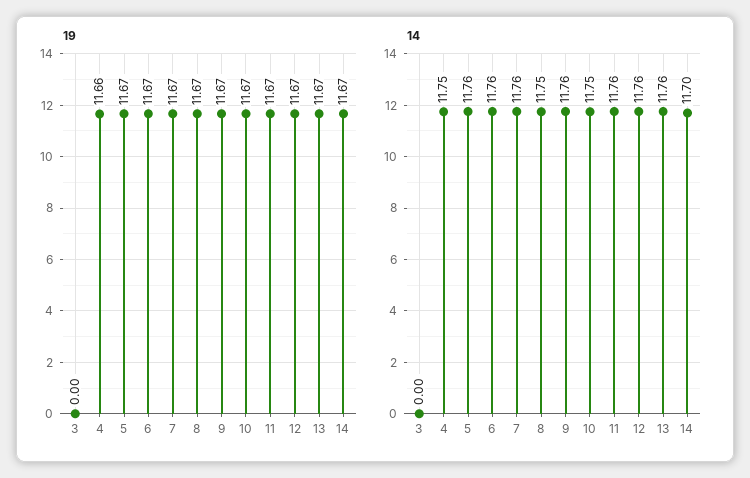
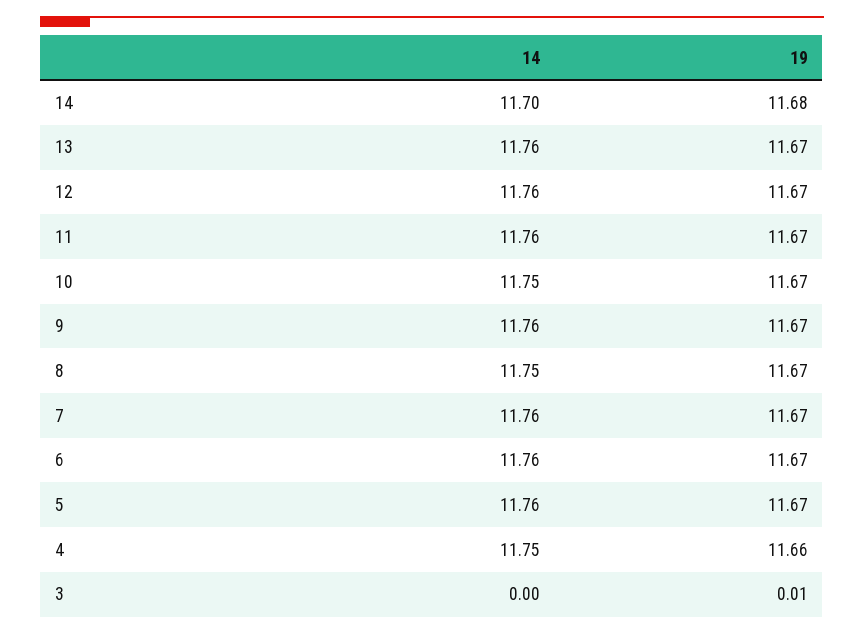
19, 3: 0 -> 0.01
19, 14: 11.67 -> 11.68

